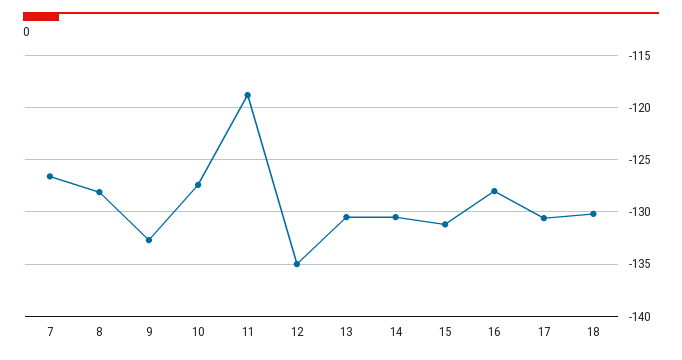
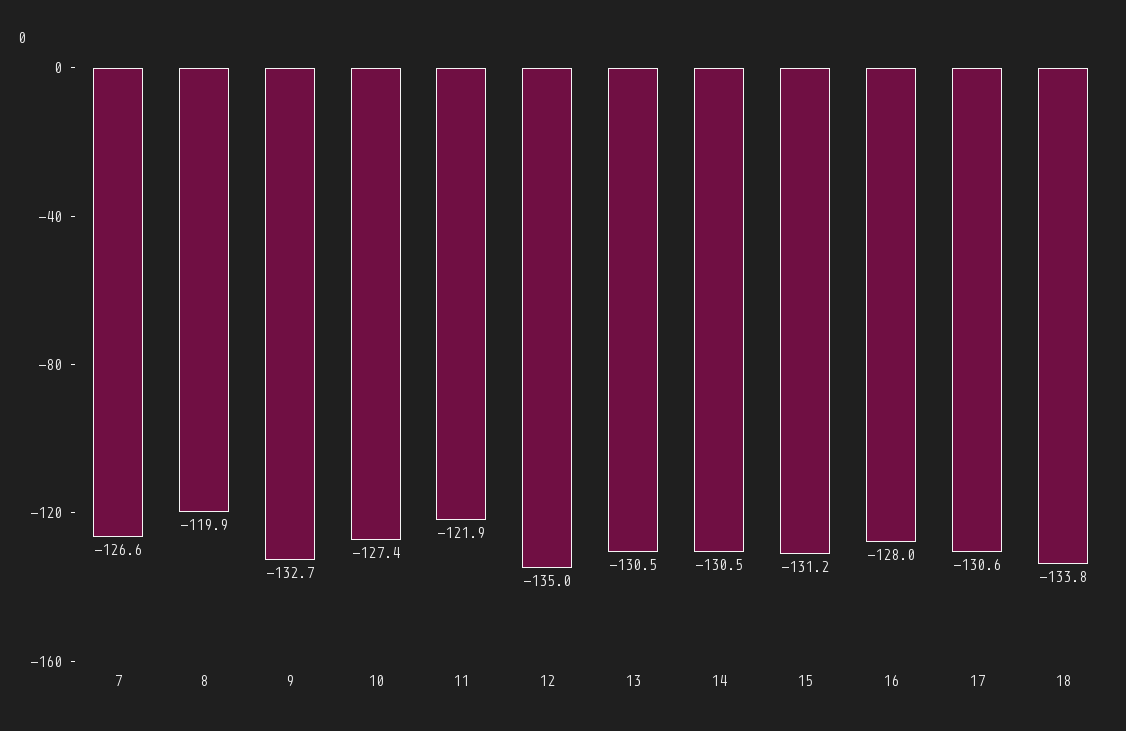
8: -128 -> -119.9
11: -119 -> -121.9
18: -130 -> -133.8

